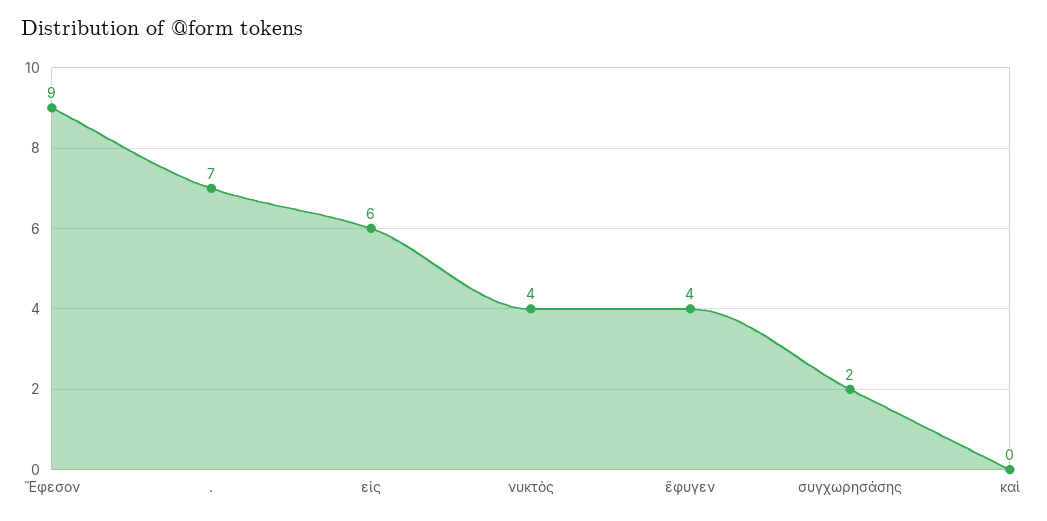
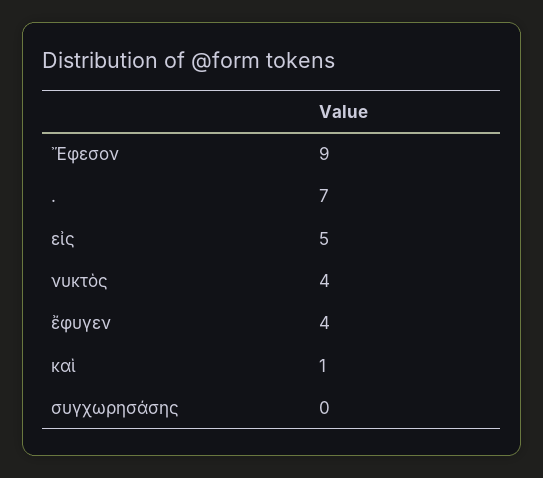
εἰς: 6 -> 5
συγχωρησάσης: 2 -> 0
καὶ: 0 -> 1

